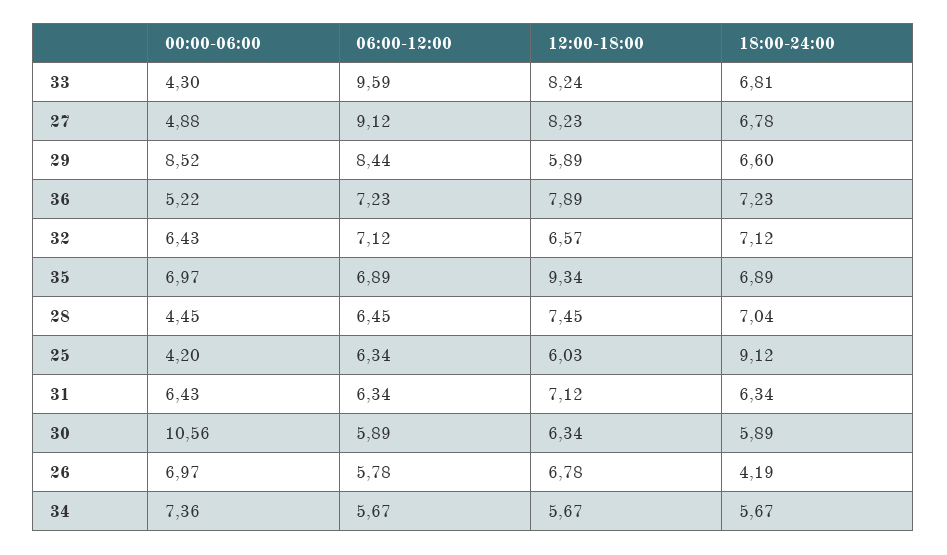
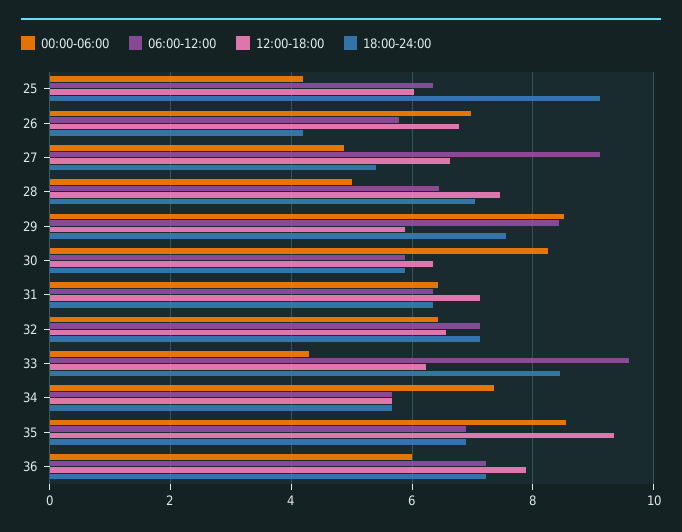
12:00-18:00, 33: 8.24 -> 6.2
18:00-24:00, 33: 6.81 -> 8.4
12:00-18:00, 27: 8.23 -> 6.6
18:00-24:00, 27: 6.78 -> 5.4
18:00-24:00, 29: 6.6 -> 7.6
00:00-06:00, 36: 5.22 -> 6
00:00-06:00, 35: 6.97 -> 8.6
00:00-06:00, 28: 4.45 -> 5
00:00-06:00, 30: 10.56 -> 8.2

